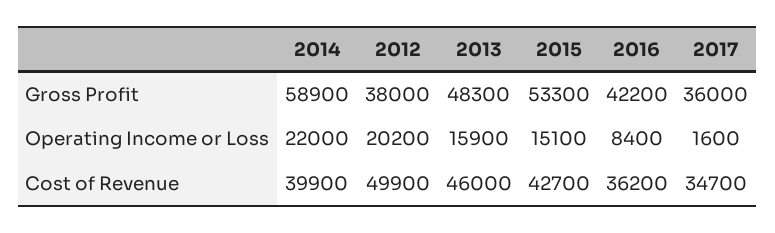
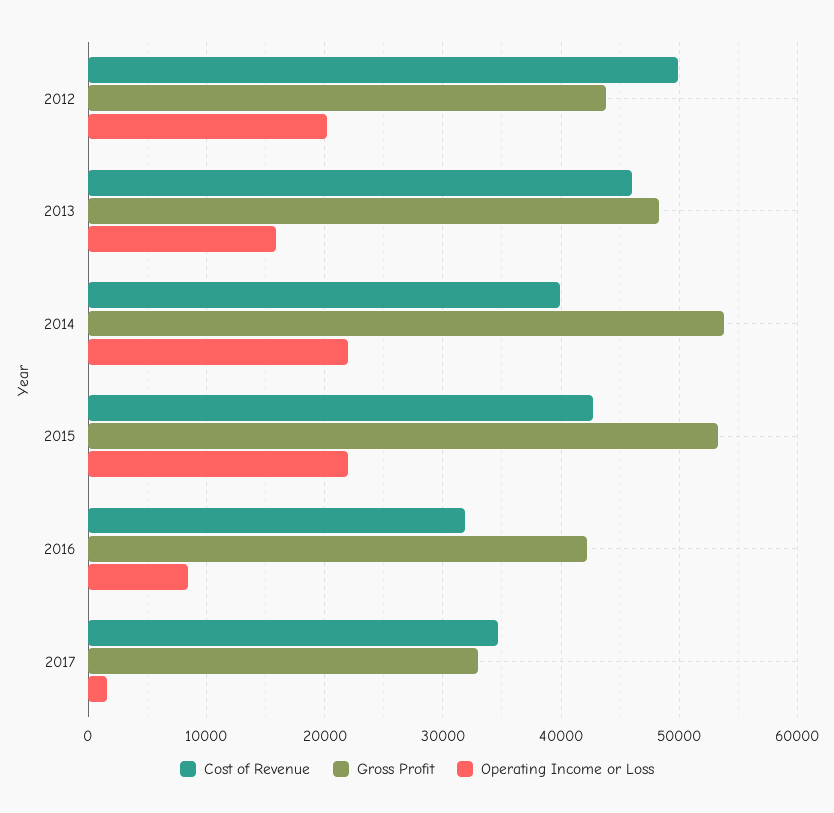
Gross Profit, 2014: 58900 -> 54000
Gross Profit, 2012: 38000 -> 44000
Gross Profit, 2017: 36000 -> 33000
Operating Income or Loss, 2015: 15100 -> 22000
Cost of Revenue, 2016: 36200 -> 32000

